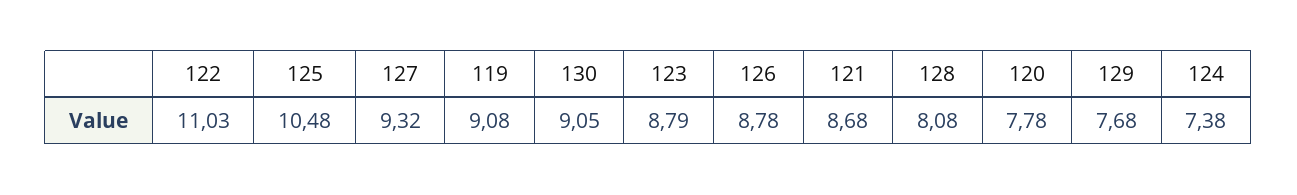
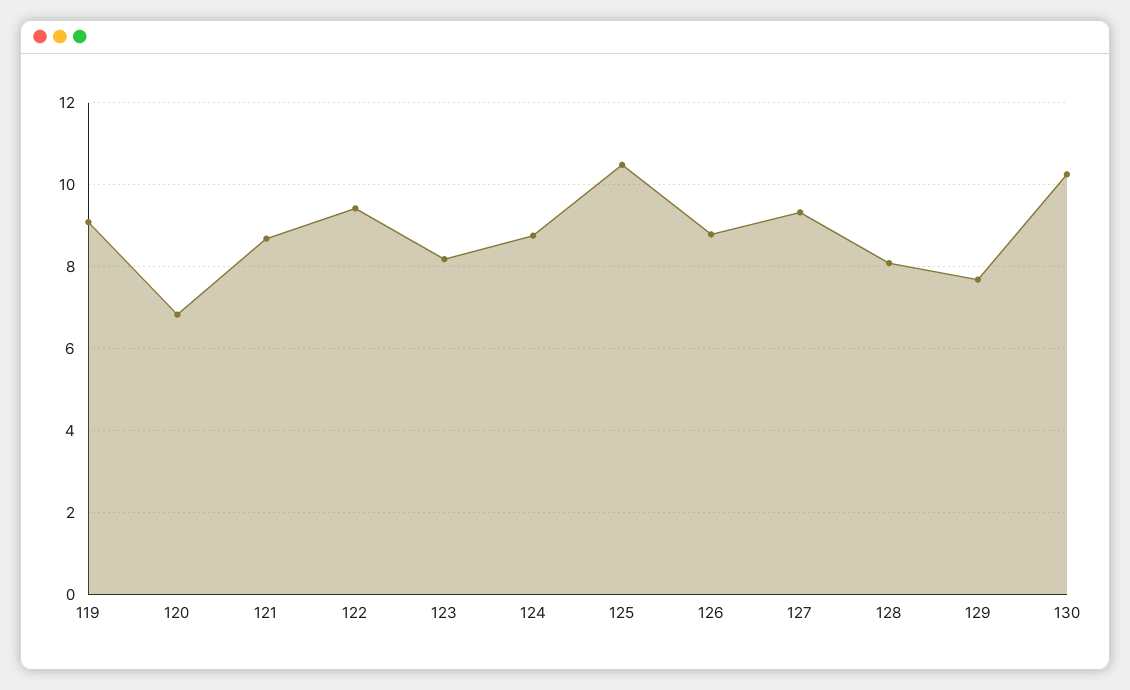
122: 11.03 -> 9.4
130: 9.05 -> 10.2
123: 8.79 -> 8.2
120: 7.78 -> 6.8
124: 7.38 -> 8.8

